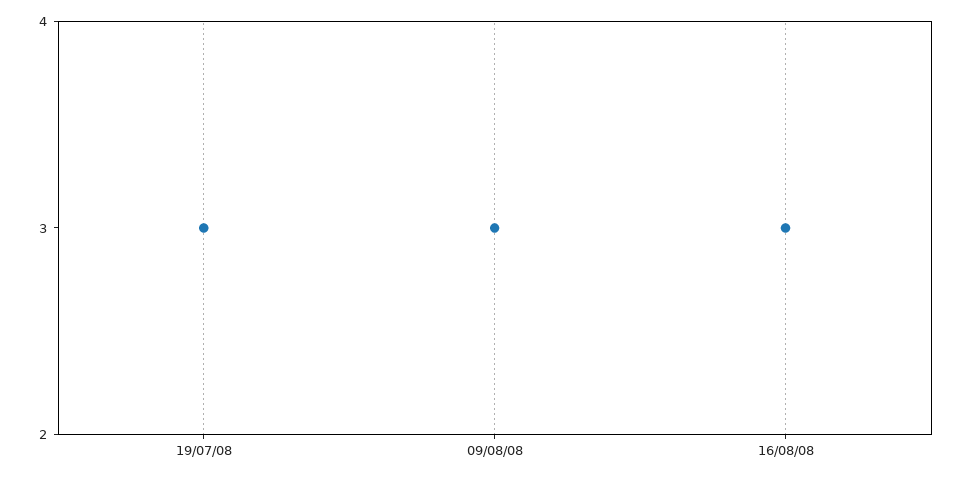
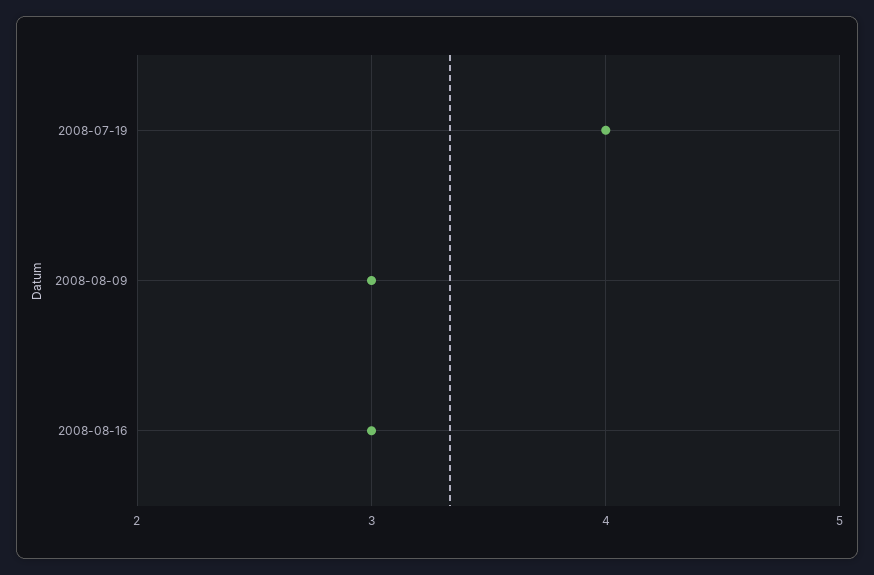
19/07/08: 3 -> 4

